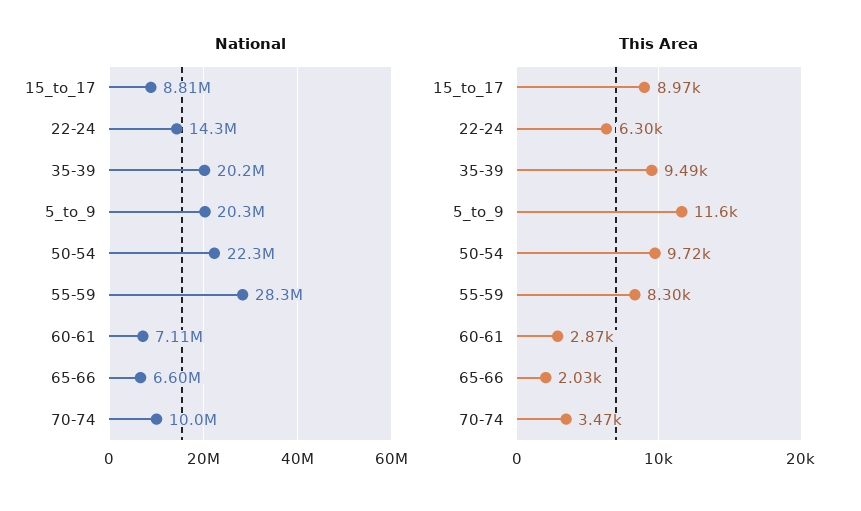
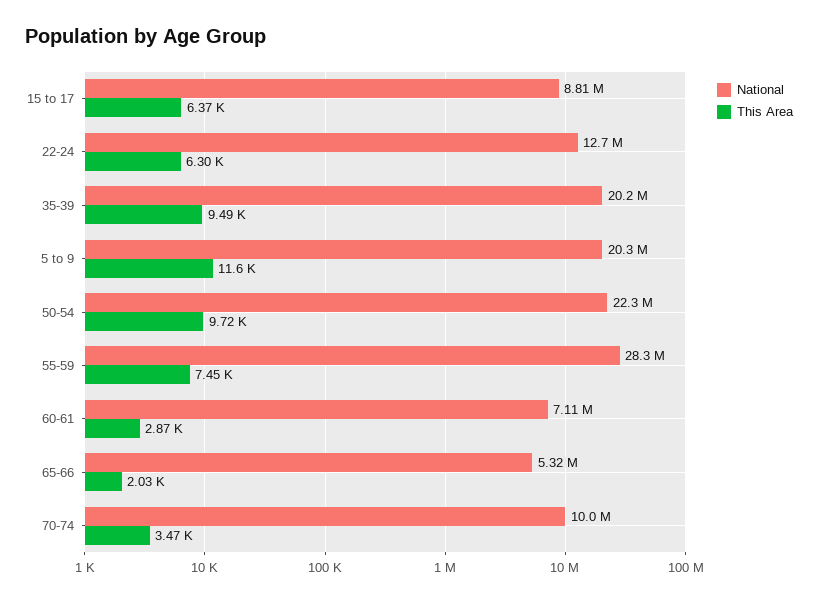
National, 22-24: 14300000 -> 12700000
National, 65-66: 6600000 -> 5320000
This Area, 15_to_17: 8970 -> 6370
This Area, 55-59: 8300 -> 7450

